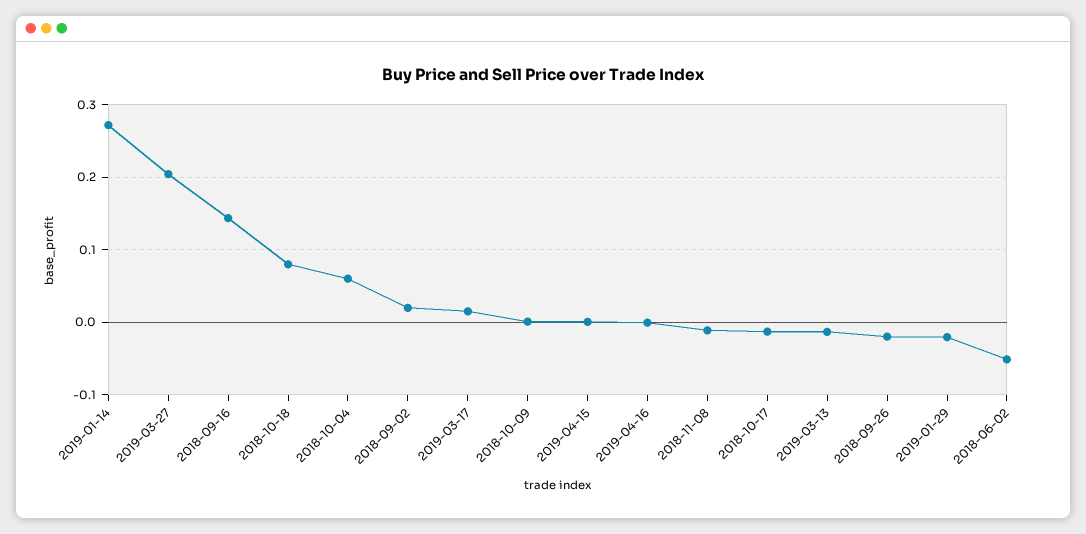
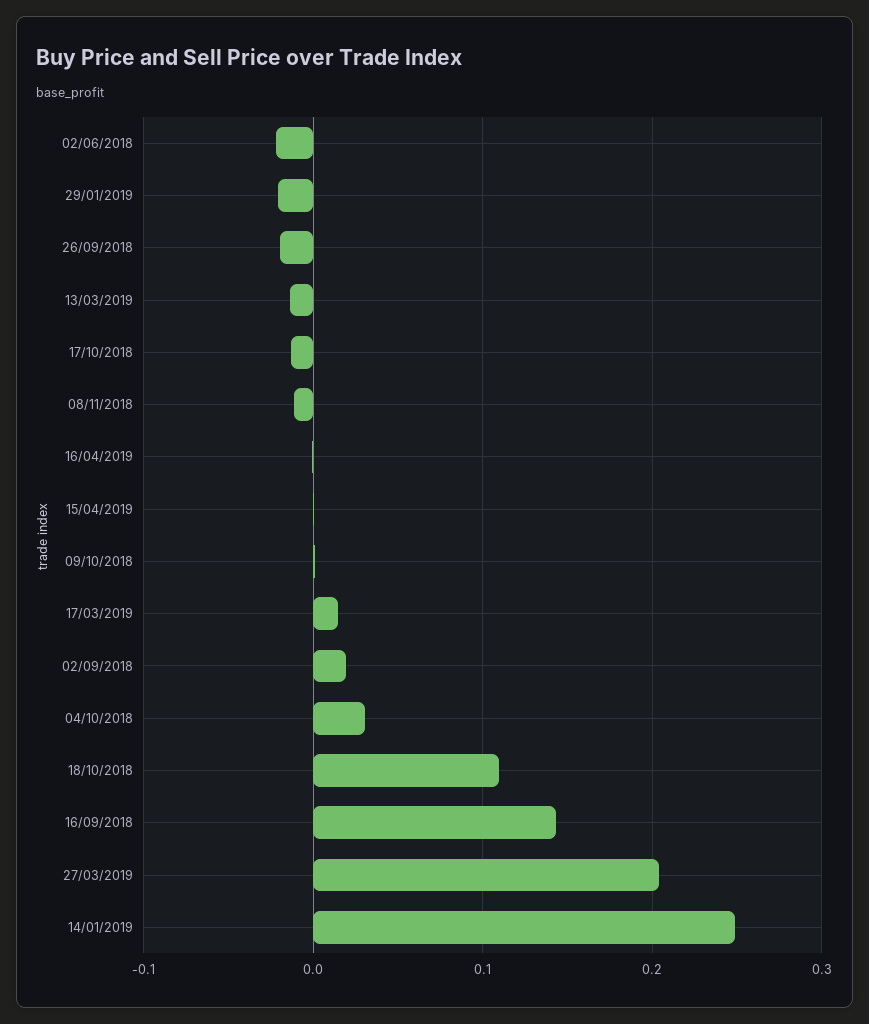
2019-01-14: 0.27 -> 0.25
2018-10-18: 0.08 -> 0.11
2018-10-04: 0.06 -> 0.03
2018-06-02: -0.05 -> -0.02

